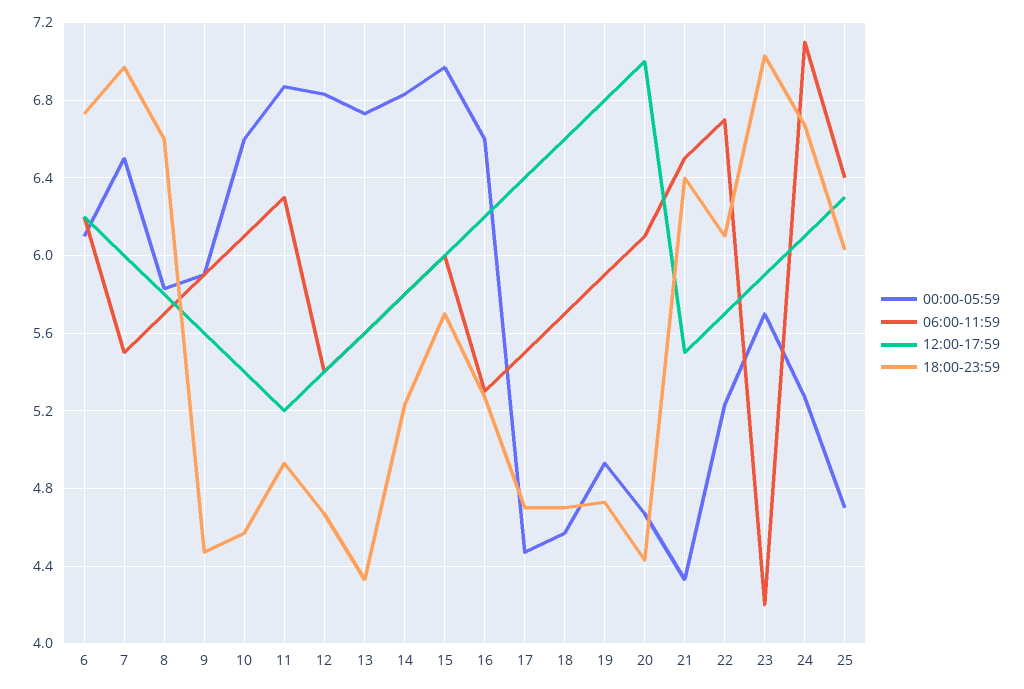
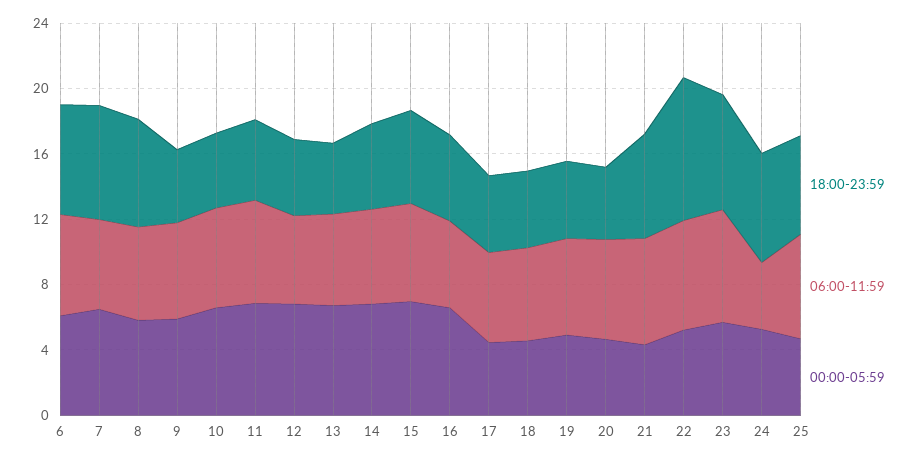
12:00-17:59, 6: 6.2 -> none
12:00-17:59, 7: 6 -> none
12:00-17:59, 8: 5.8 -> none
12:00-17:59, 9: 5.6 -> none
12:00-17:59, 10: 5.4 -> none
12:00-17:59, 11: 5.2 -> none
12:00-17:59, 12: 5.4 -> none
12:00-17:59, 13: 5.6 -> none
12:00-17:59, 14: 5.8 -> none
12:00-17:59, 15: 6 -> none
12:00-17:59, 16: 6.2 -> none
12:00-17:59, 17: 6.4 -> none
12:00-17:59, 18: 6.6 -> none
12:00-17:59, 19: 6.8 -> none
12:00-17:59, 20: 7 -> none
12:00-17:59, 21: 5.5 -> none
12:00-17:59, 22: 5.7 -> none
18:00-23:59, 22: 6.1 -> 9
06:00-11:59, 23: 4.2 -> 7
12:00-17:59, 23: 5.9 -> none
06:00-11:59, 24: 7.1 -> 4
12:00-17:59, 24: 6.1 -> none
12:00-17:59, 25: 6.3 -> none

